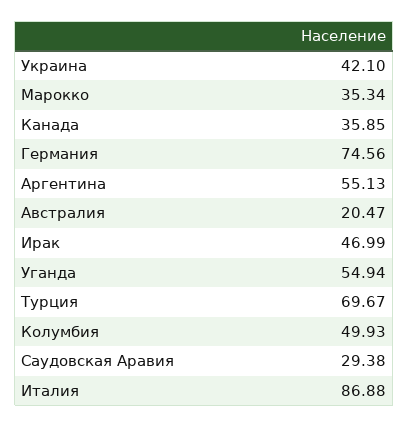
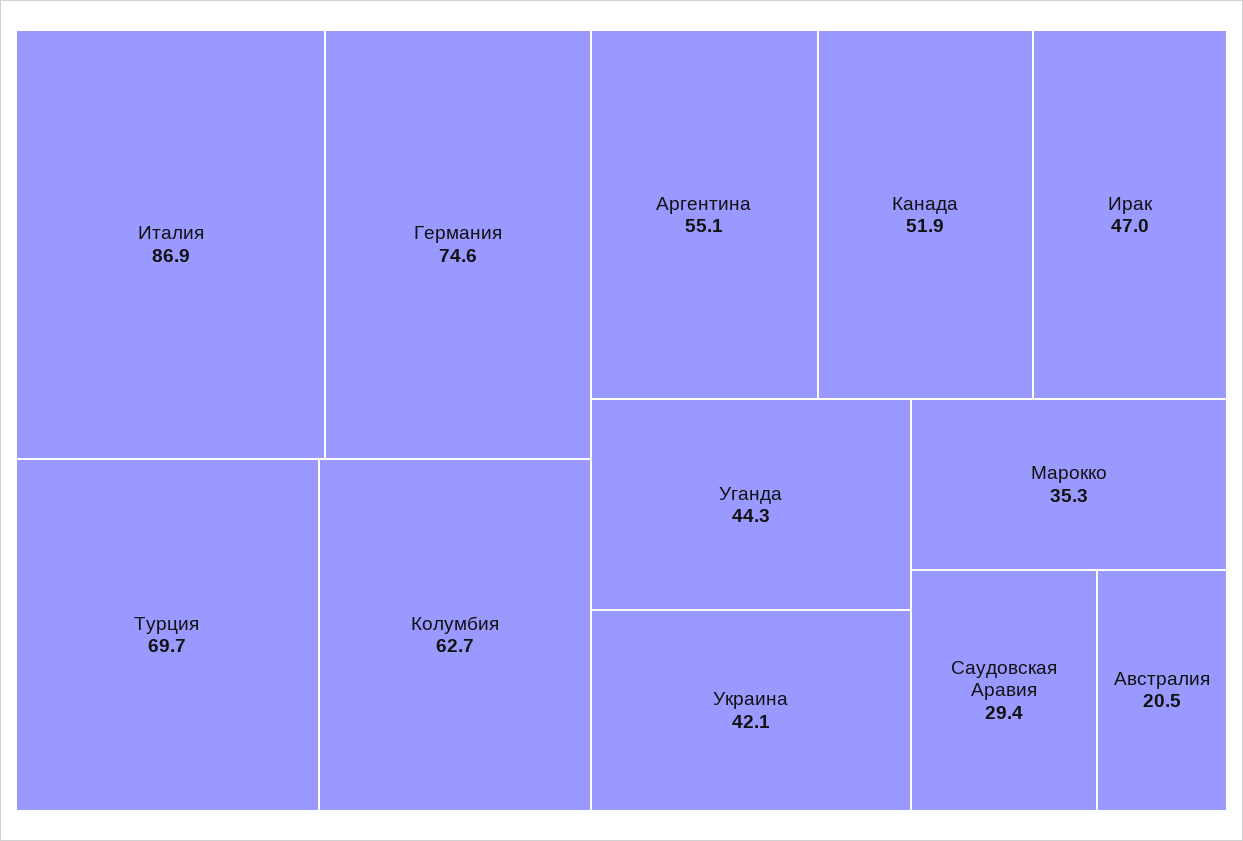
Канада: 35.85 -> 51.9
Уганда: 54.94 -> 44.3
Колумбия: 49.93 -> 62.7

